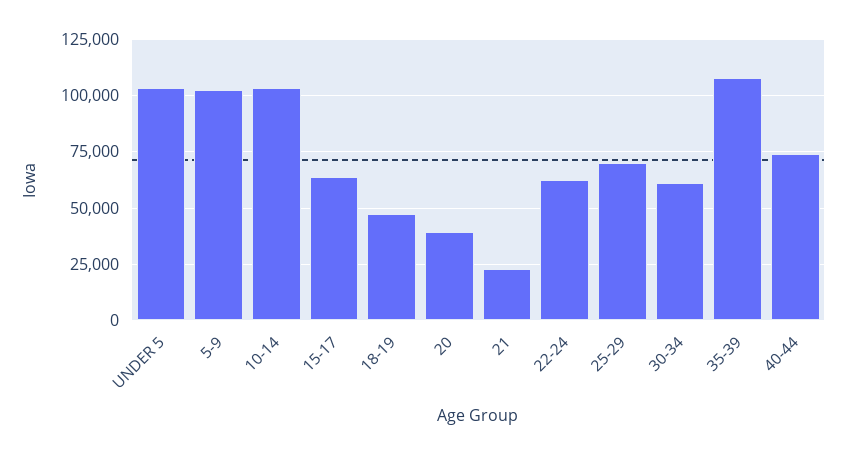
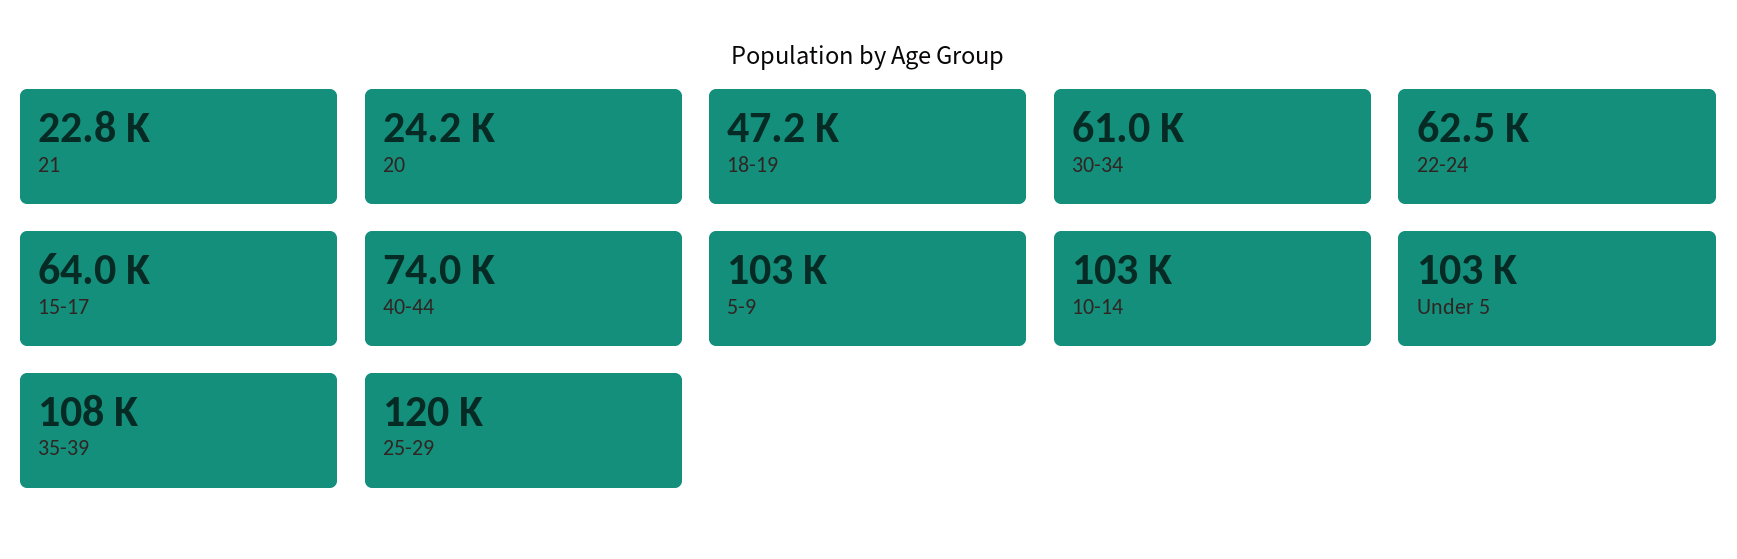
20: 40000 -> 24200
25-29: 70000 -> 120000

